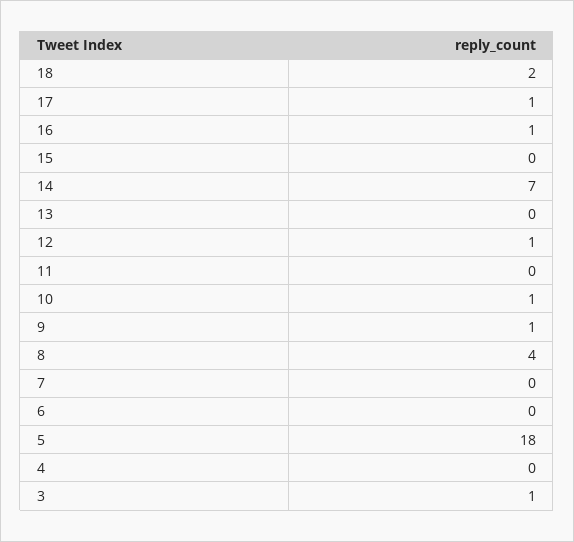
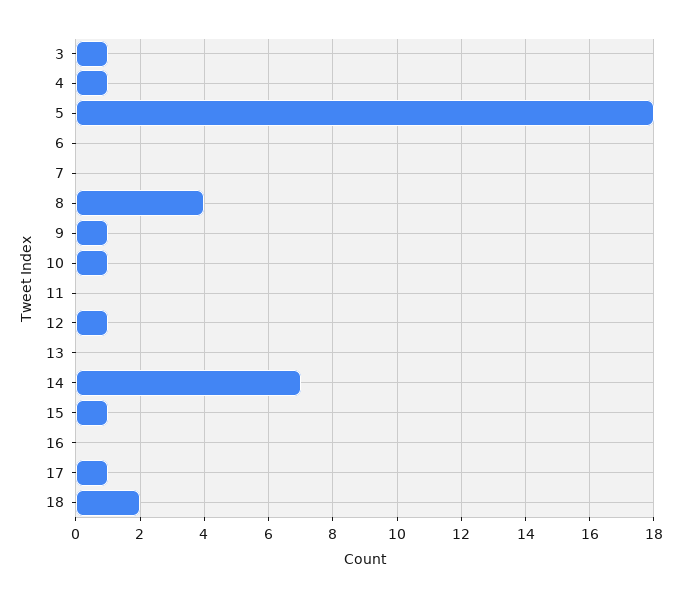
16: 1 -> 0
15: 0 -> 1
4: 0 -> 1

